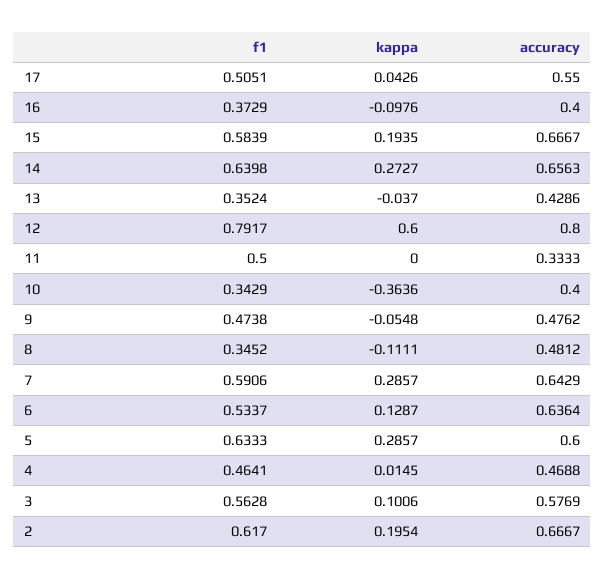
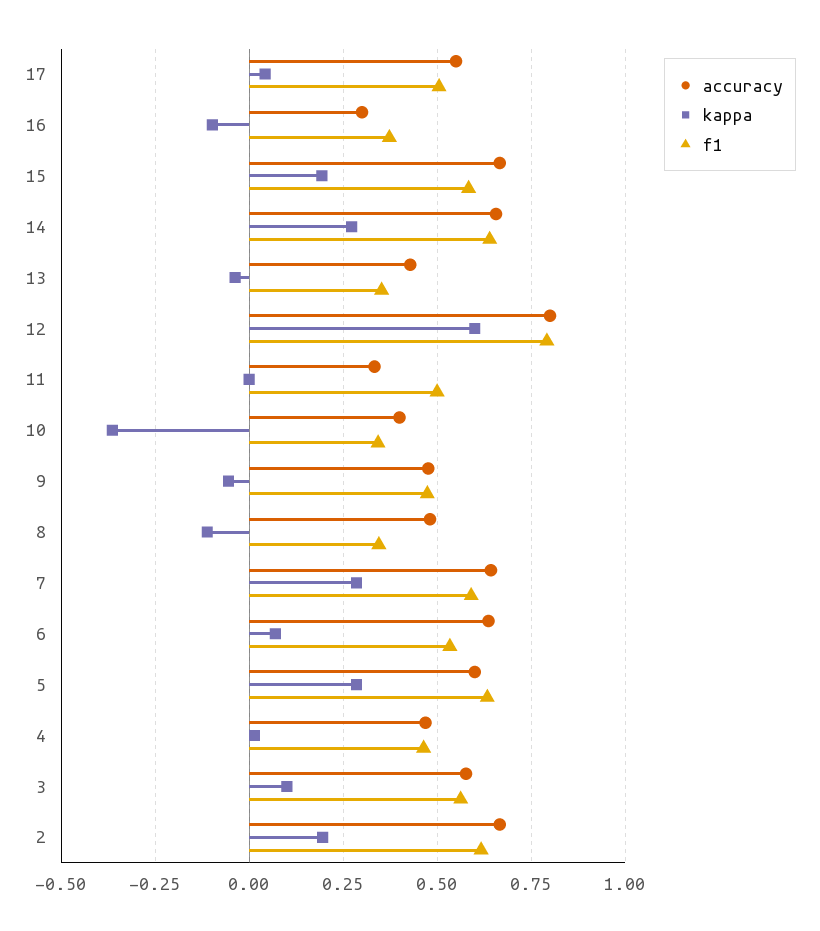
accuracy, 16: 0.4 -> 0.3
kappa, 6: 0.1287 -> 0.075

